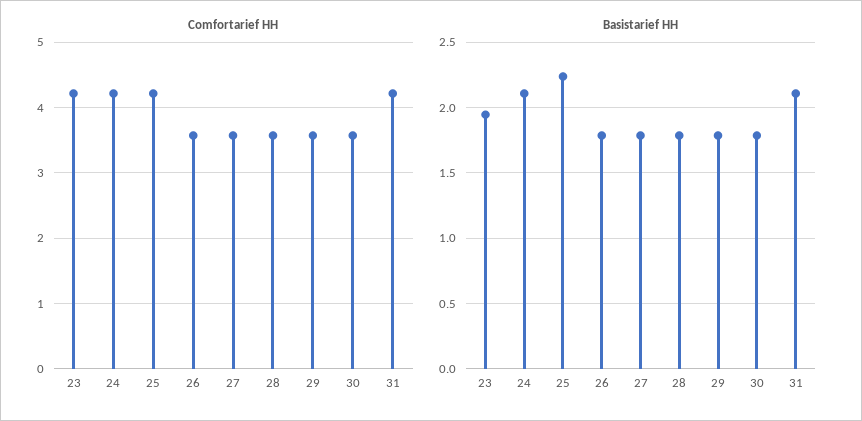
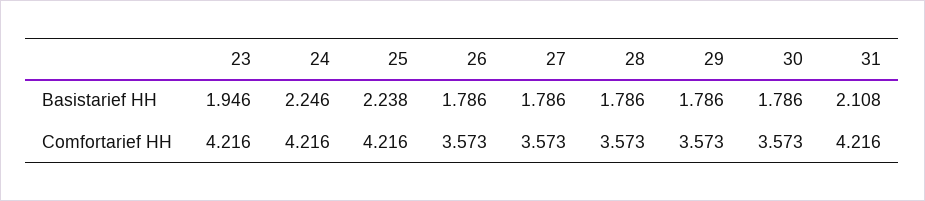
Basistarief HH, 24: 2.1 -> 2.246

